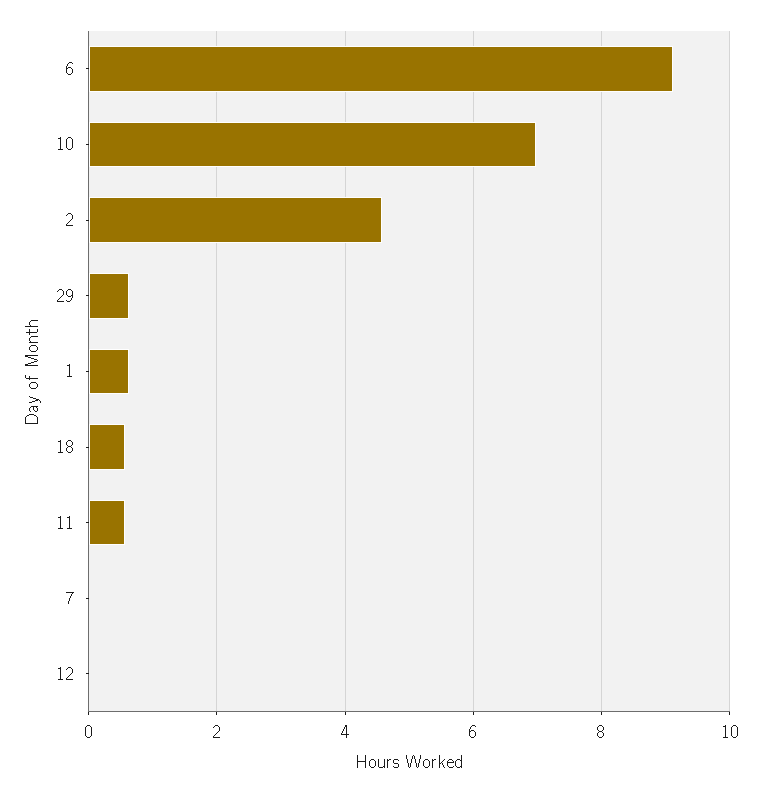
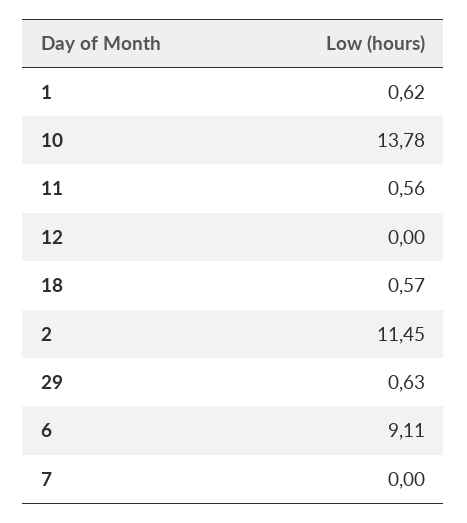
10: 7 -> 13.78
2: 4.6 -> 11.45

